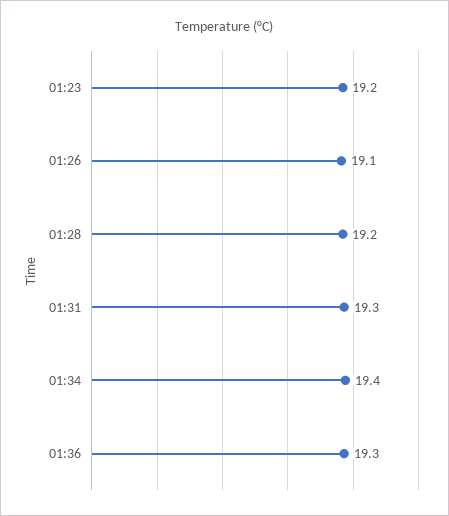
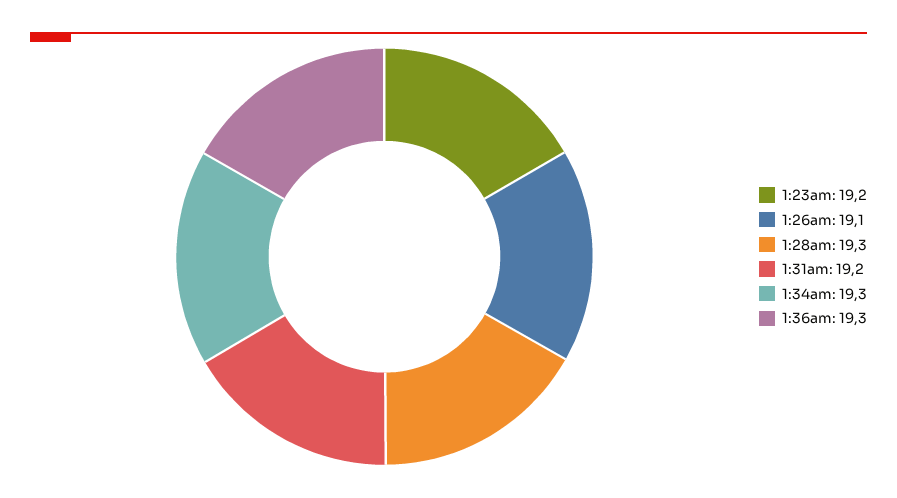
01:28: 19.2 -> 19.3
01:31: 19.3 -> 19.2
01:34: 19.4 -> 19.3

